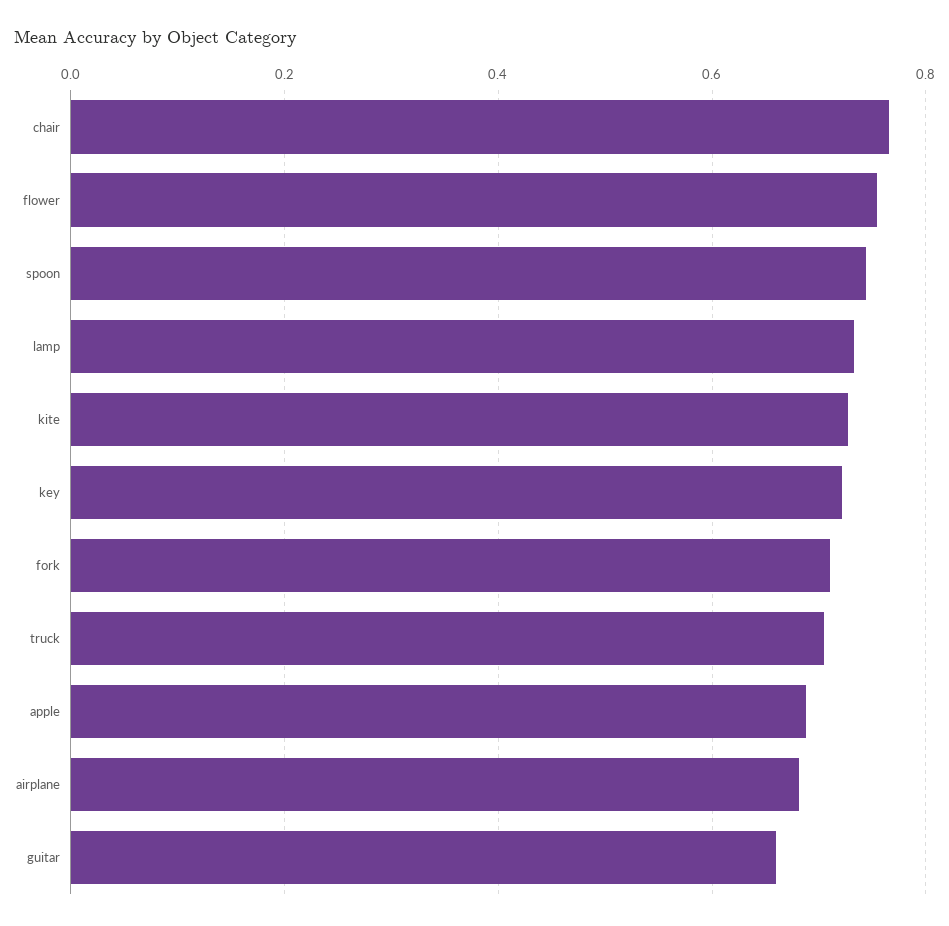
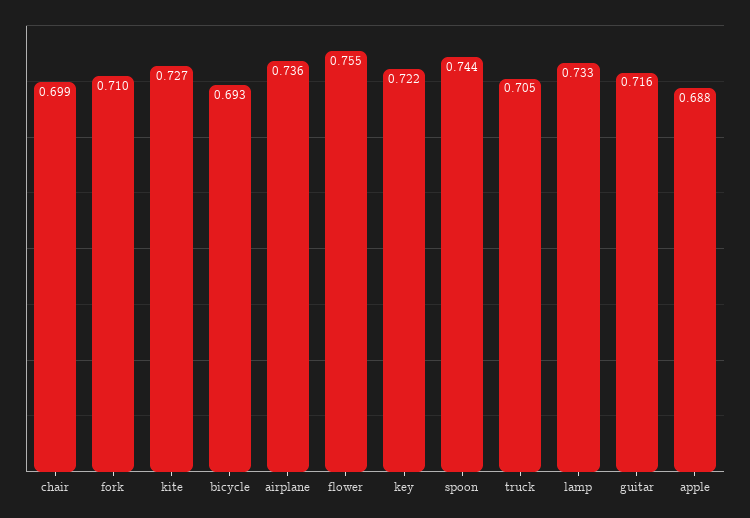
chair: 0.76 -> 0.699
airplane: 0.68 -> 0.736
guitar: 0.66 -> 0.716
bicycle: none -> 0.693

